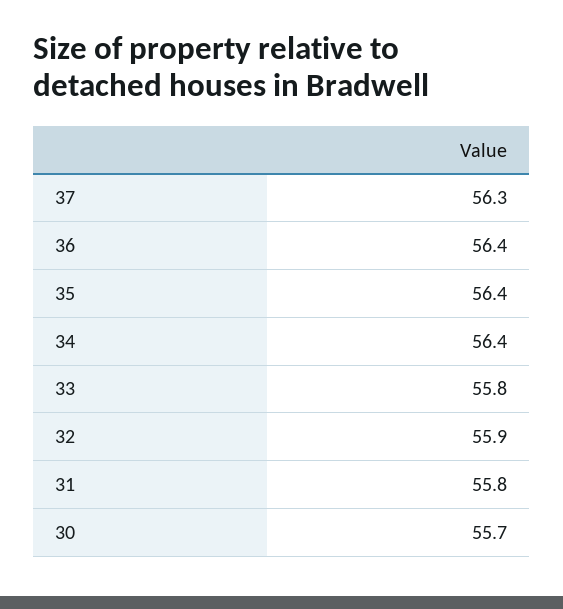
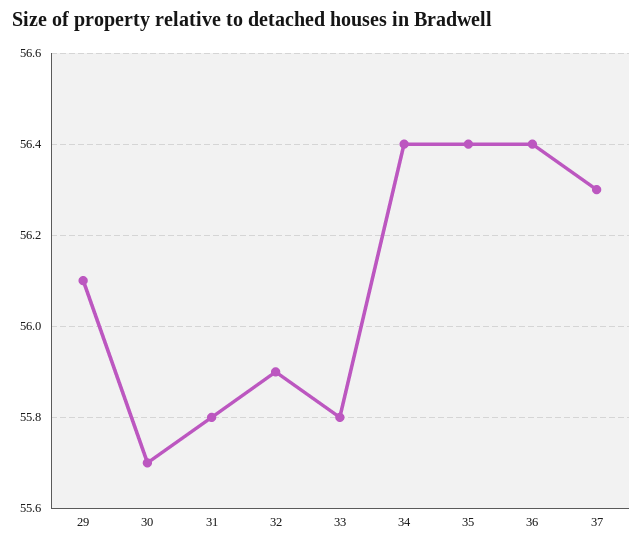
29: none -> 56.1

